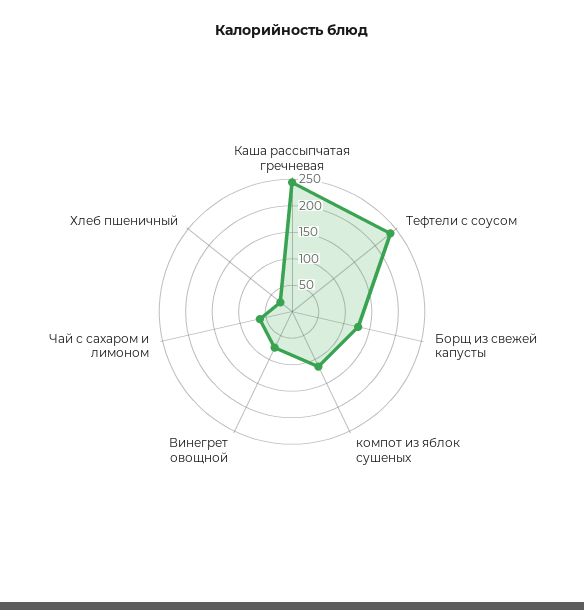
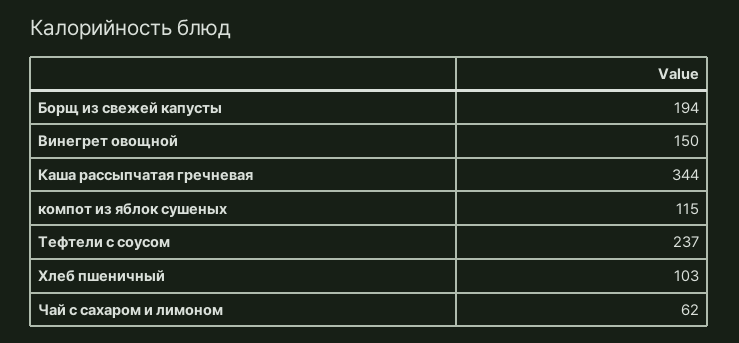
Каша рассыпчатая гречневая: 250 -> 344
Борщ из свежей капусты: 125 -> 194
Винегрет овощной: 75 -> 150
Хлеб пшеничный: 25 -> 103

